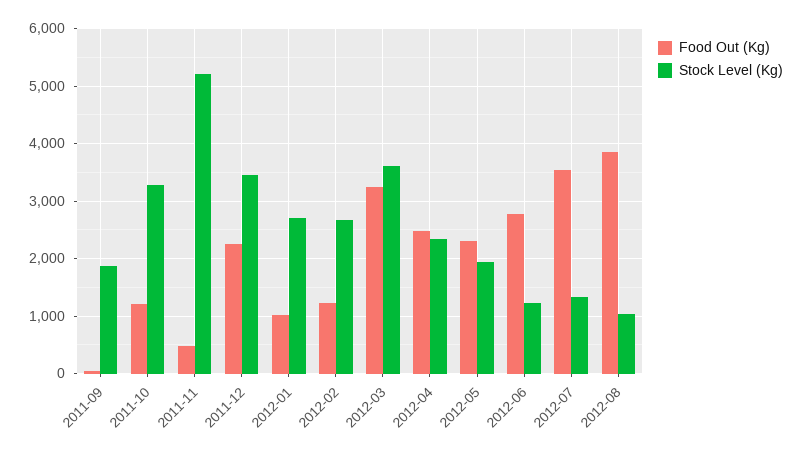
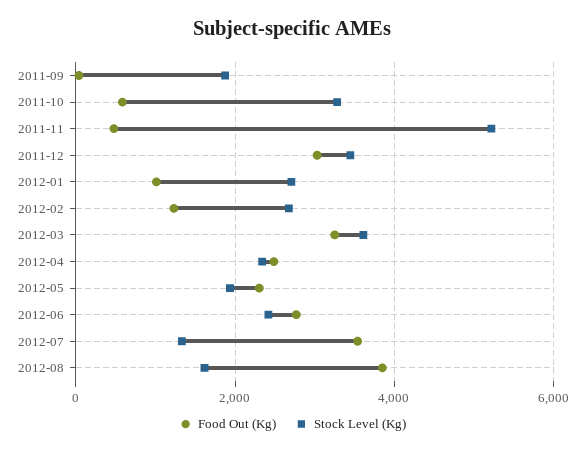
Food Out (Kg), 2011-10: 1200 -> 600
Food Out (Kg), 2011-12: 2200 -> 3000
Stock Level (Kg), 2012-06: 1200 -> 2400
Stock Level (Kg), 2012-08: 1000 -> 1600

